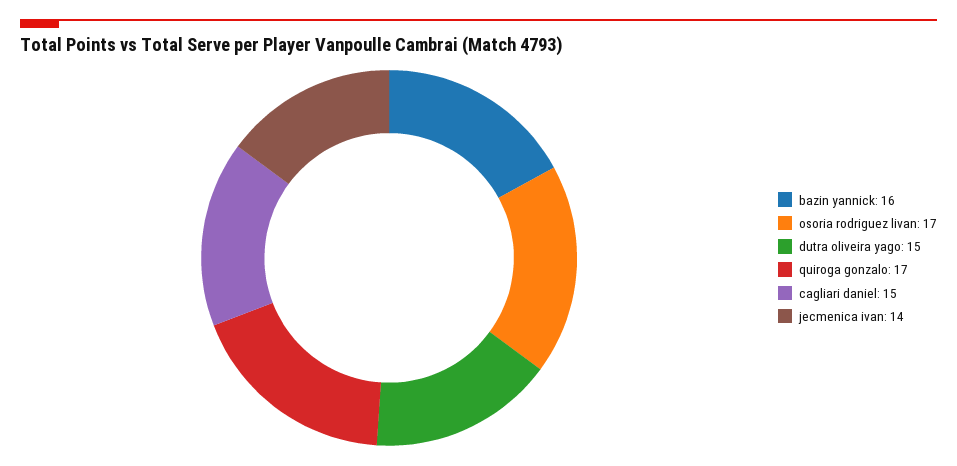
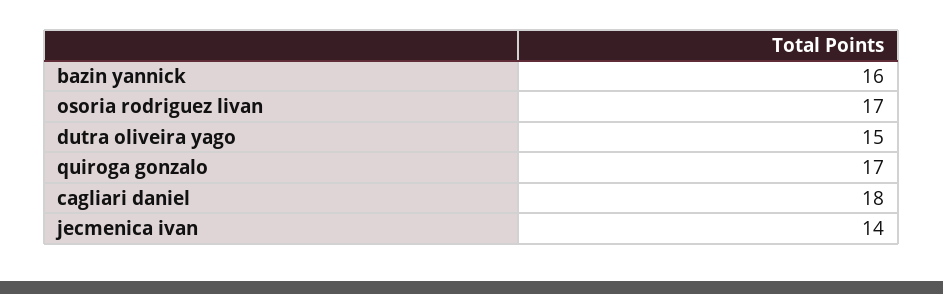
cagliari daniel: 15 -> 18

